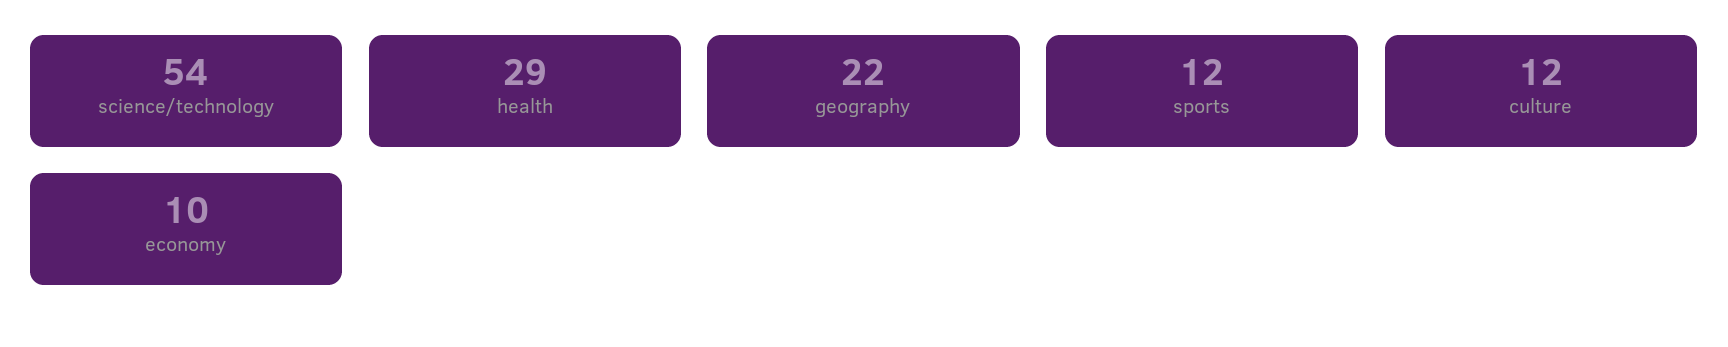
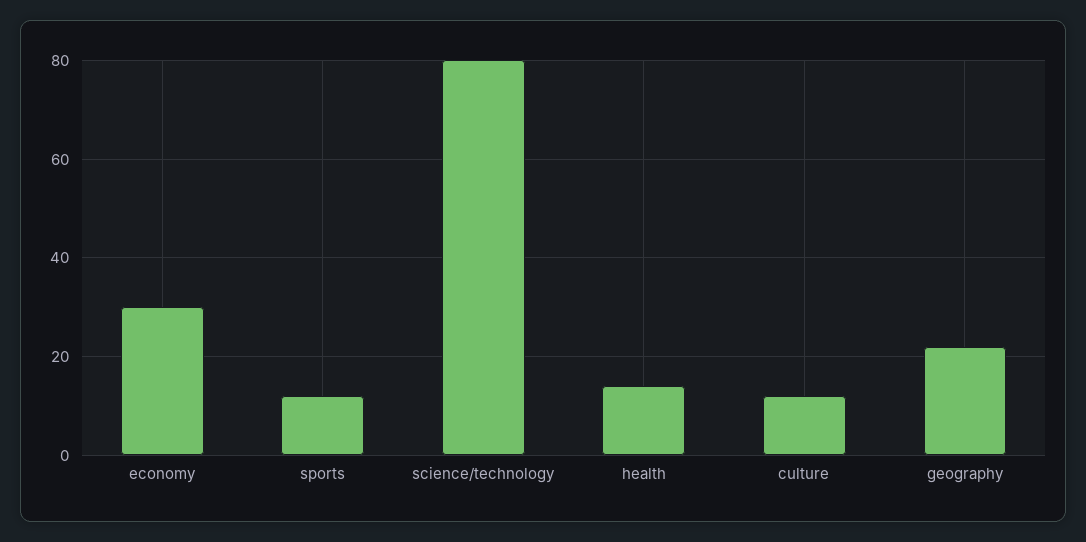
science/technology: 54 -> 80
health: 29 -> 15
economy: 10 -> 30

